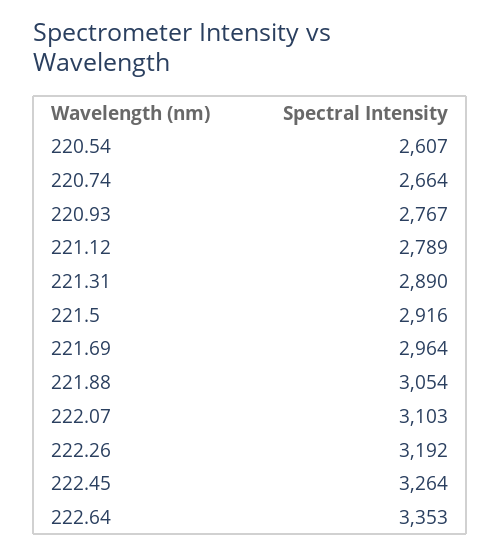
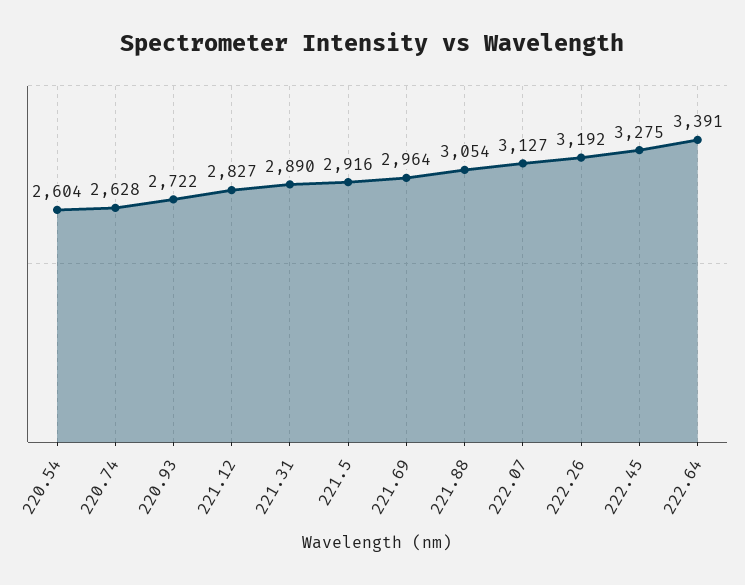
220.54: 2607 -> 2604
220.74: 2664 -> 2628
220.93: 2767 -> 2722
221.12: 2789 -> 2827
222.07: 3103 -> 3127
222.45: 3264 -> 3275
222.64: 3353 -> 3391

